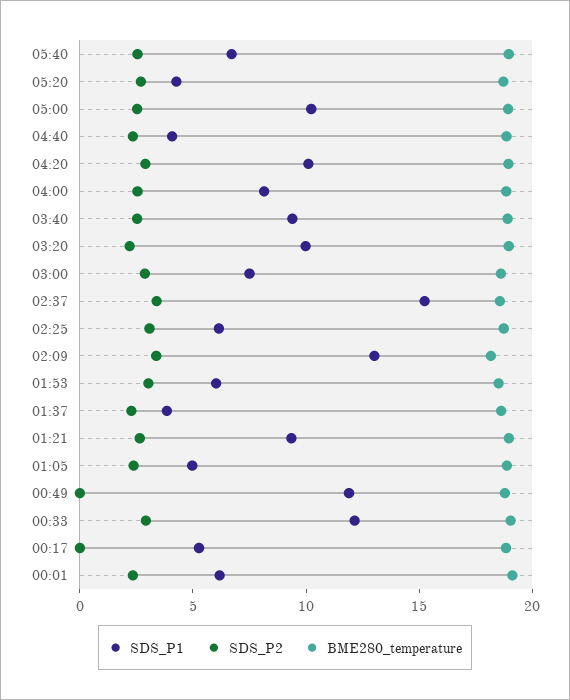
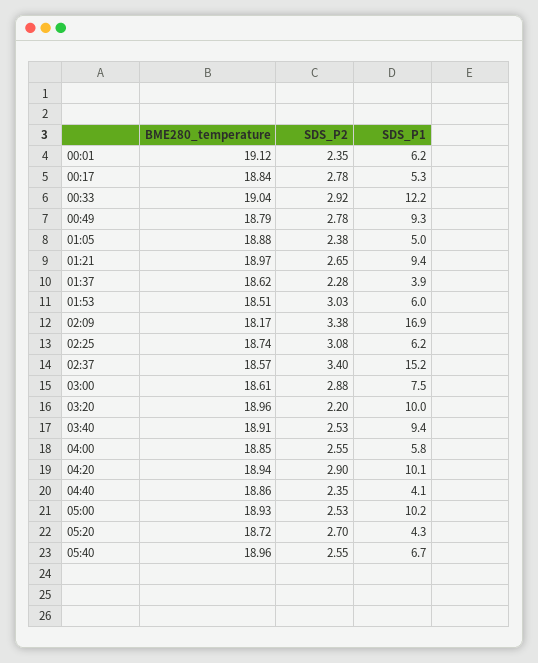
SDS_P1, 04:00: 8 -> 5.8
SDS_P1, 02:09: 13 -> 16.9
SDS_P1, 00:49: 12 -> 9.3
SDS_P2, 00:49: 0 -> 2.78
SDS_P2, 00:17: 0 -> 2.78

